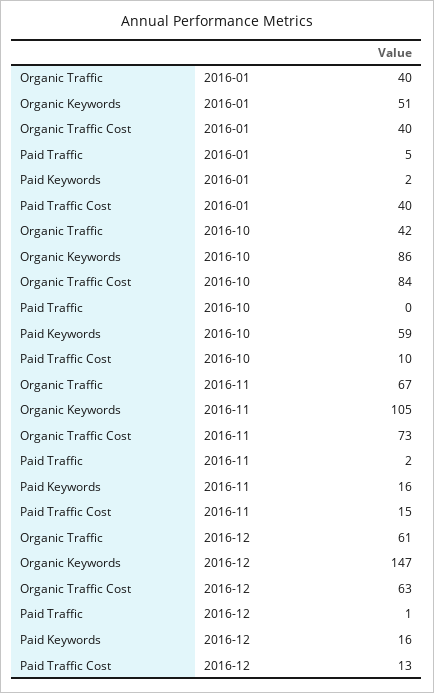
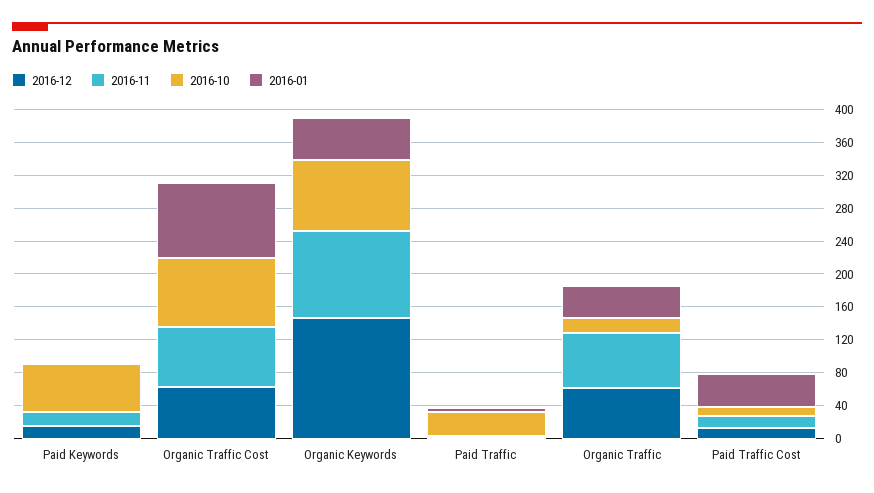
2016-01, Organic Traffic Cost: 40 -> 90
2016-10, Organic Traffic: 42 -> 20
2016-10, Paid Traffic: 0 -> 30

